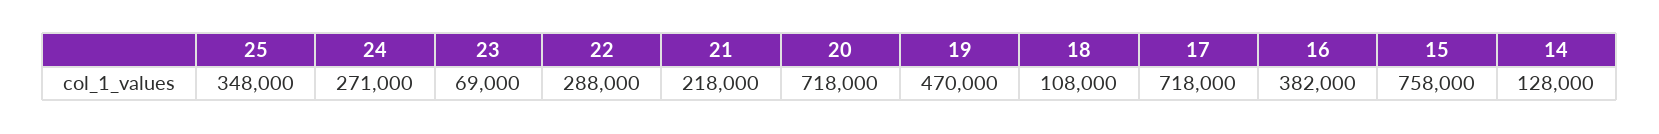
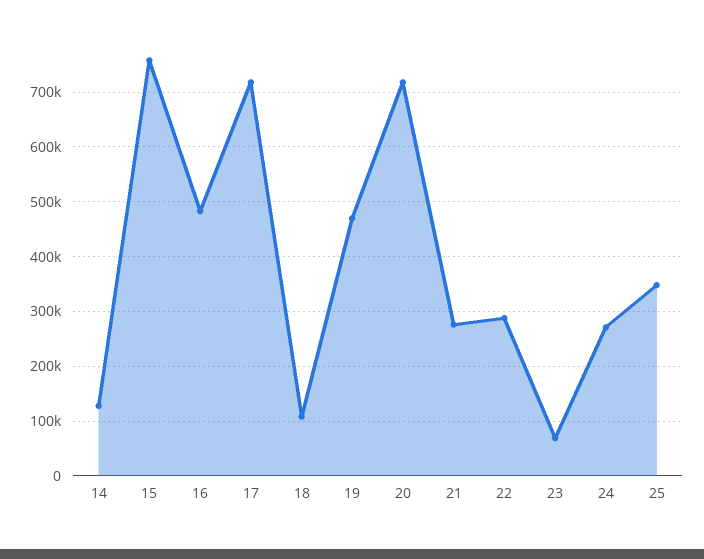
21: 218000 -> 280000
16: 382000 -> 480000

